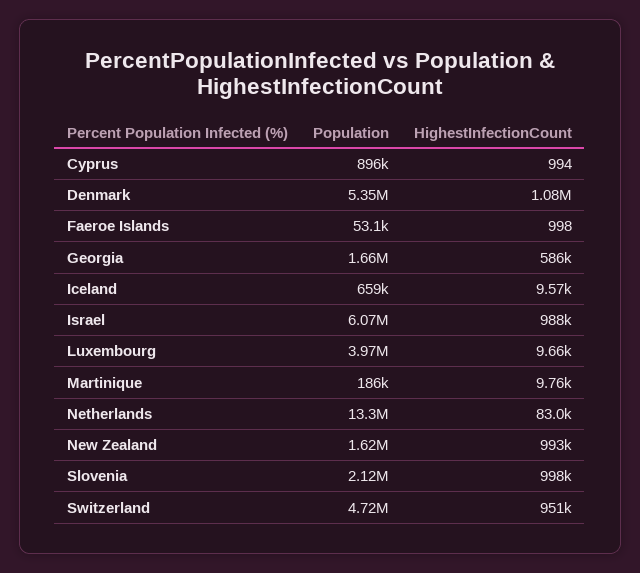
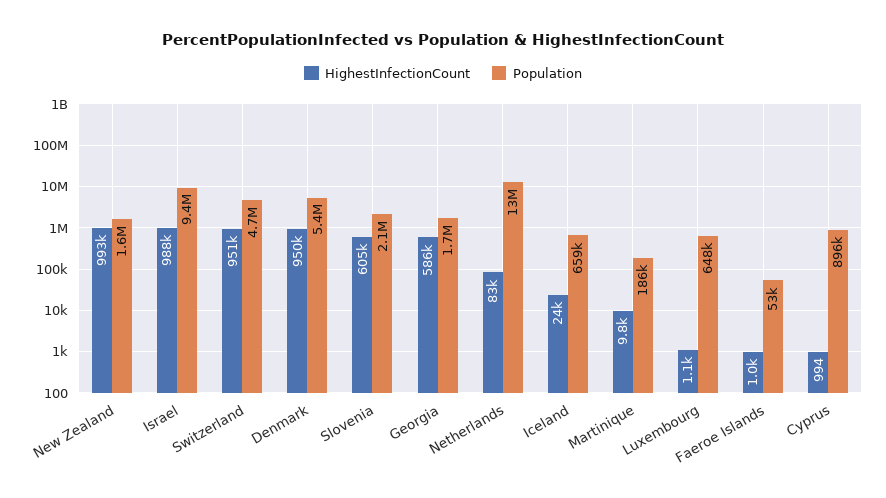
HighestInfectionCount, Denmark: 1080000 -> 950000
HighestInfectionCount, Iceland: 9570 -> 24000
Population, Israel: 6070000 -> 9400000
Population, Luxembourg: 3970000 -> 648000
HighestInfectionCount, Luxembourg: 9660 -> 1100
HighestInfectionCount, Slovenia: 998000 -> 605000

